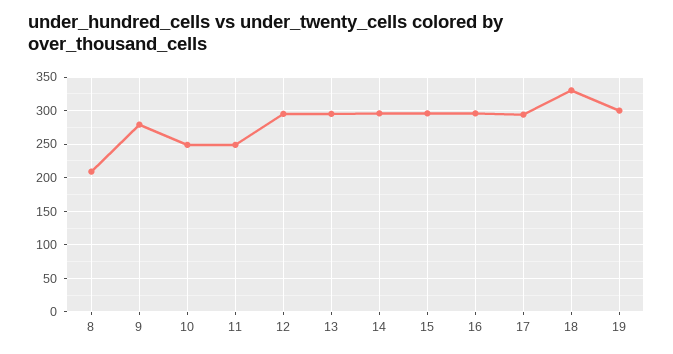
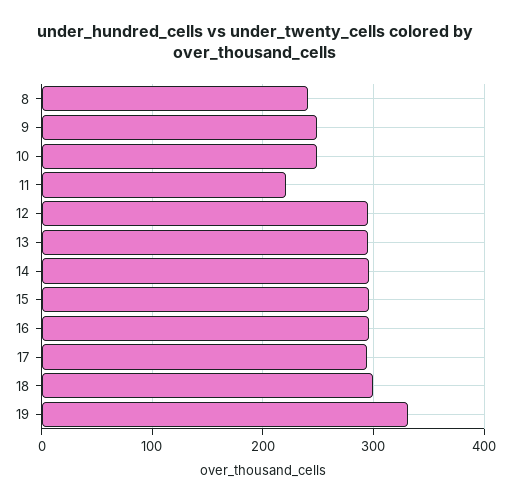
8: 210 -> 240
9: 280 -> 250
11: 250 -> 220
18: 330 -> 300
19: 300 -> 330

